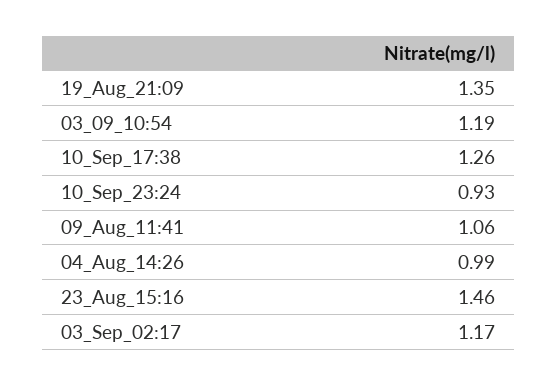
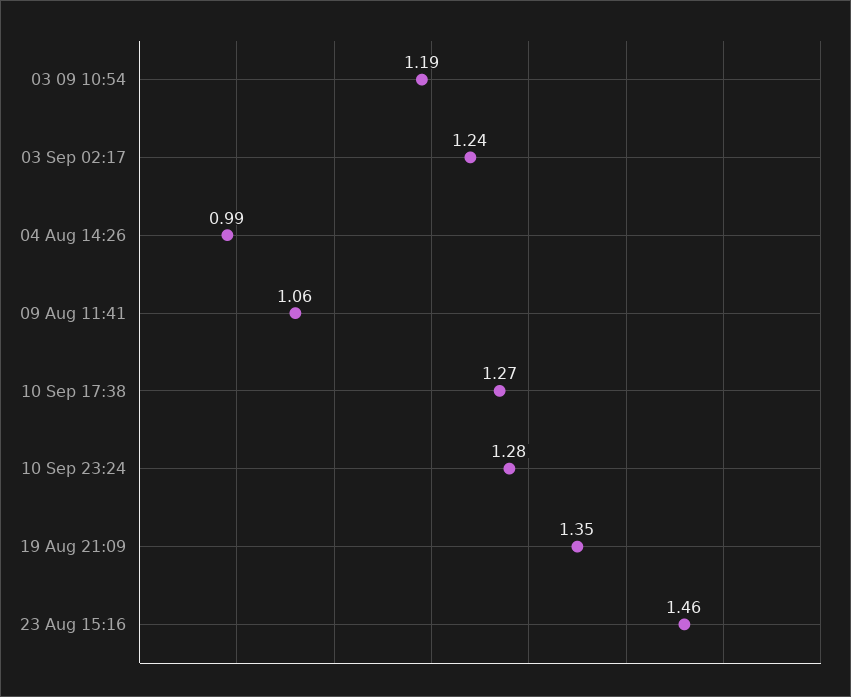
10_Sep_17:38: 1.26 -> 1.27
10_Sep_23:24: 0.93 -> 1.28
03_Sep_02:17: 1.17 -> 1.24

